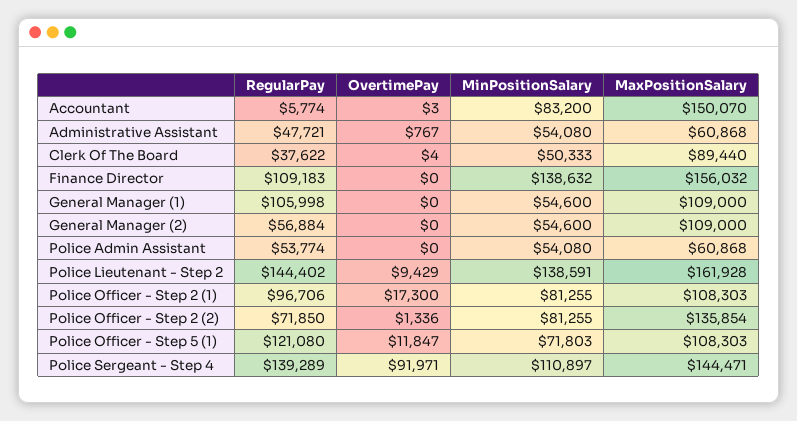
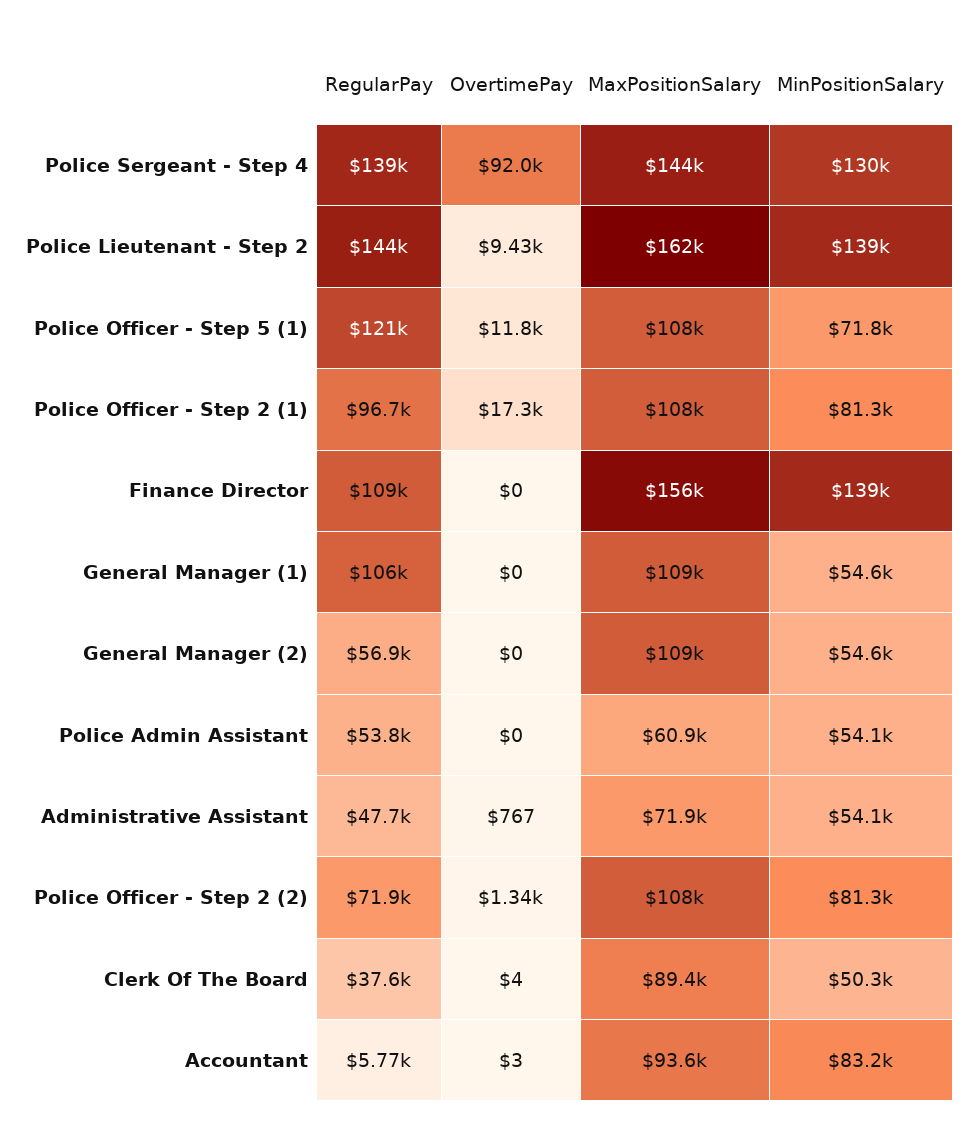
MaxPositionSalary, Accountant: 150070 -> 93600
MaxPositionSalary, Administrative Assistant: 60868 -> 71900
MaxPositionSalary, Police Officer - Step 2 (2): 135854 -> 108000
MinPositionSalary, Police Sergeant - Step 4: 110897 -> 130000

